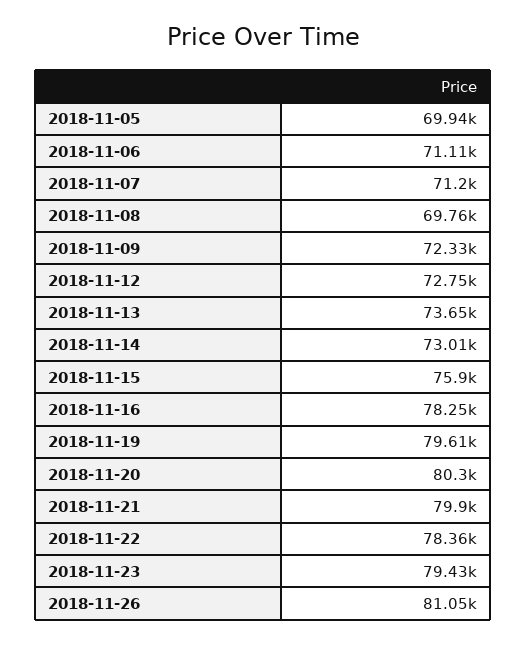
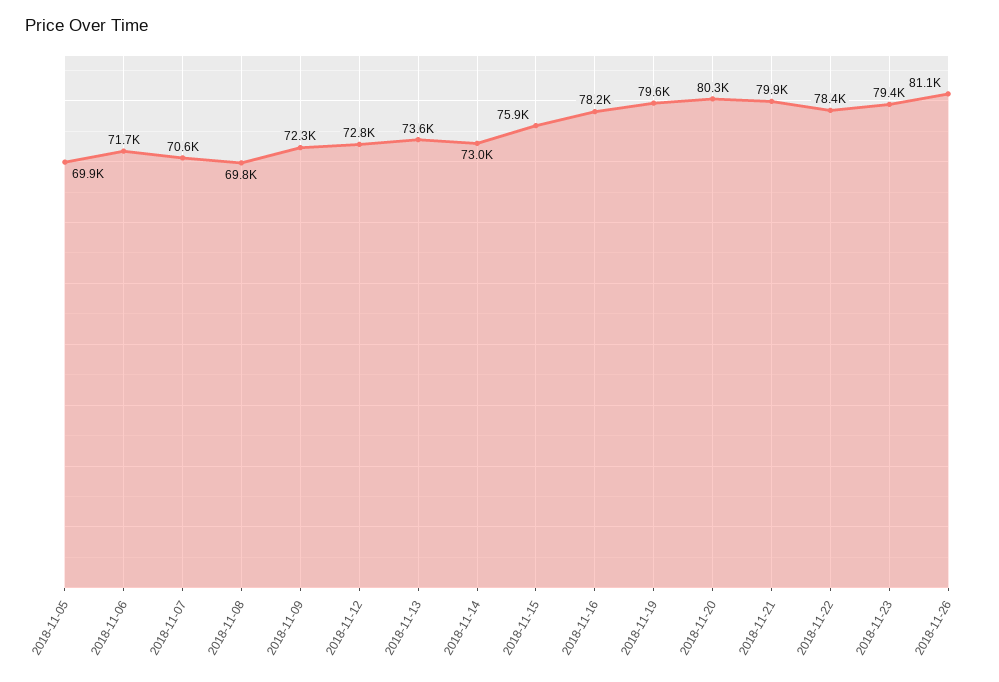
2018-11-06: 71110 -> 71700
2018-11-07: 71200 -> 70600

